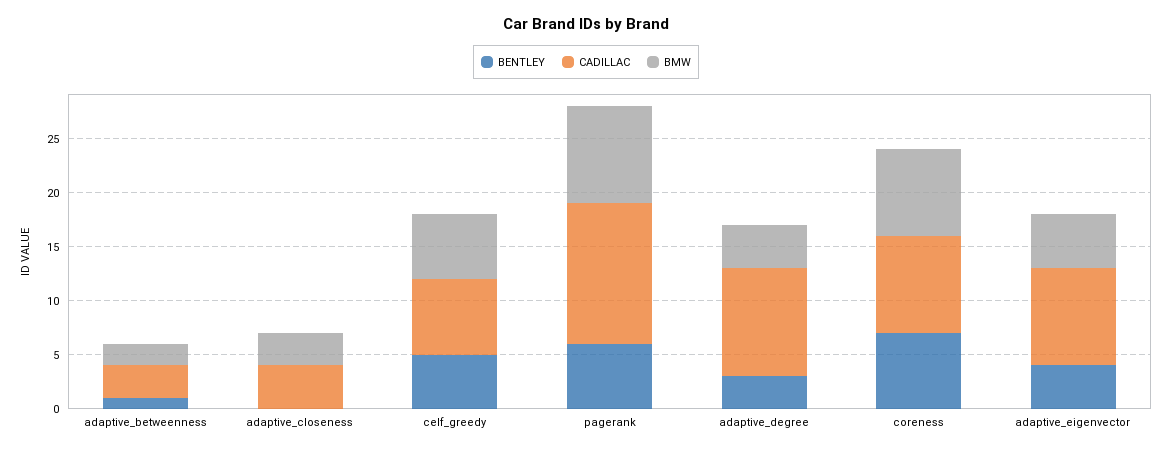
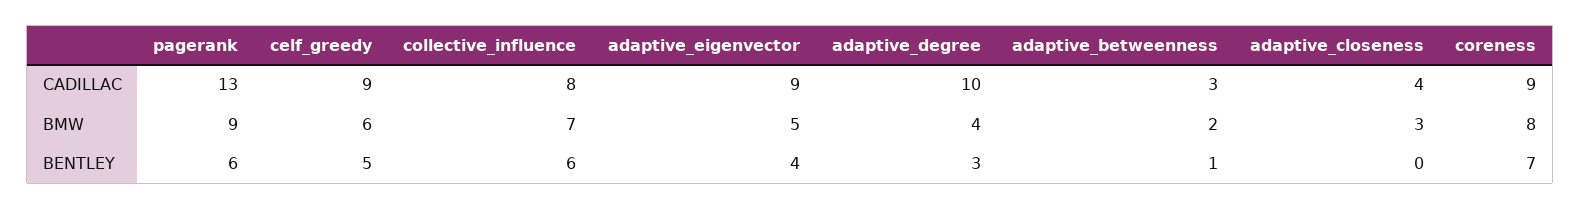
CADILLAC, celf_greedy: 7 -> 9
CADILLAC, collective_influence: none -> 8
BMW, collective_influence: none -> 7
BENTLEY, collective_influence: none -> 6

